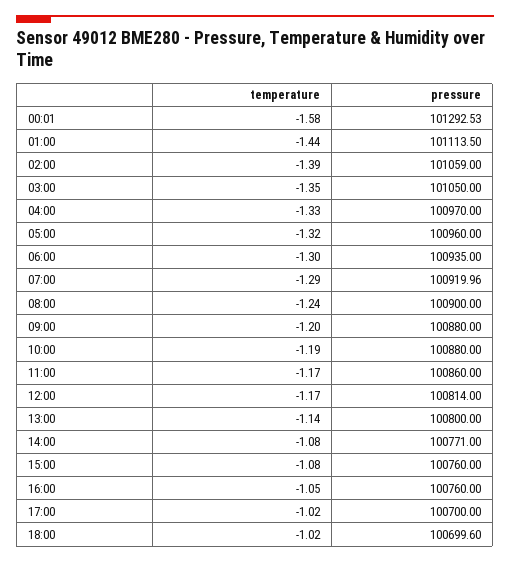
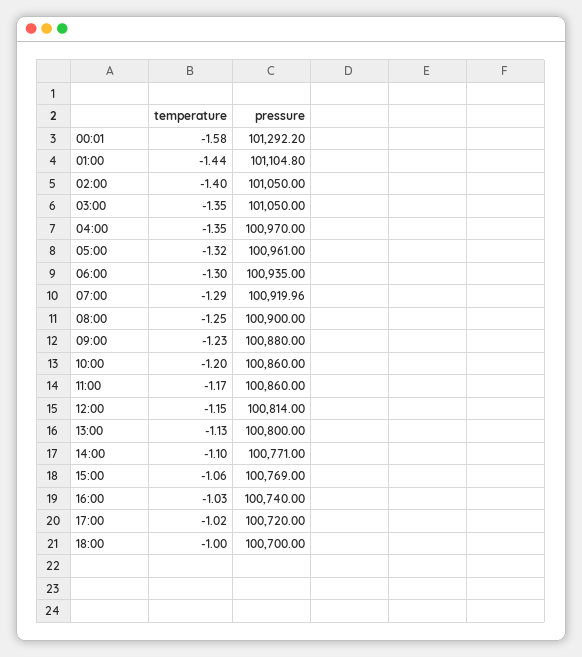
pressure, 00:01: 101292.53 -> 101292.2
pressure, 01:00: 101113.5 -> 101104.8
temperature, 02:00: -1.39 -> -1.4
pressure, 02:00: 101059 -> 101050
temperature, 04:00: -1.33 -> -1.35
pressure, 05:00: 100960 -> 100961
temperature, 08:00: -1.24 -> -1.25
temperature, 09:00: -1.2 -> -1.23
temperature, 10:00: -1.19 -> -1.2
pressure, 10:00: 100880 -> 100860
temperature, 12:00: -1.17 -> -1.15
temperature, 13:00: -1.14 -> -1.13
temperature, 14:00: -1.08 -> -1.1
temperature, 15:00: -1.08 -> -1.06
pressure, 15:00: 100760 -> 100769
temperature, 16:00: -1.05 -> -1.03
pressure, 16:00: 100760 -> 100740
pressure, 17:00: 100700 -> 100720
temperature, 18:00: -1.02 -> -1
pressure, 18:00: 100699.6 -> 100700

